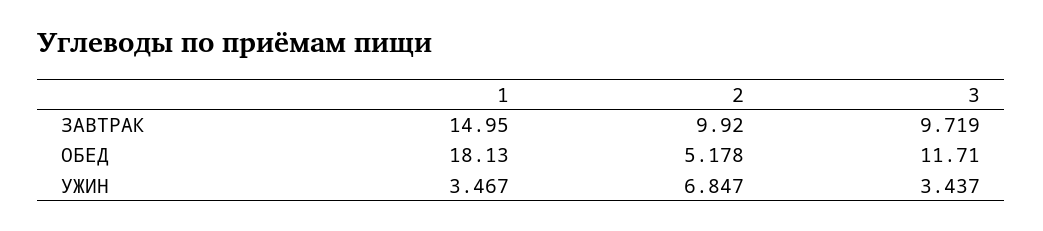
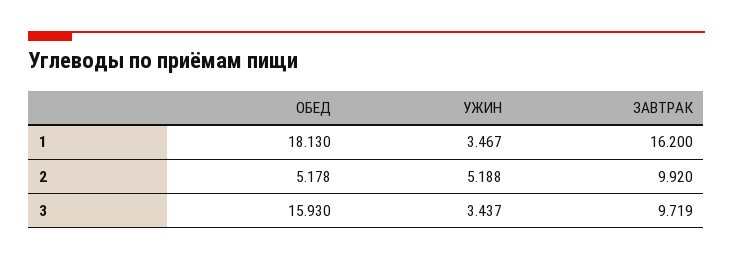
1, ЗАВТРАК: 14.95 -> 16.2
3, ОБЕД: 11.71 -> 15.93
2, УЖИН: 6.847 -> 5.188

